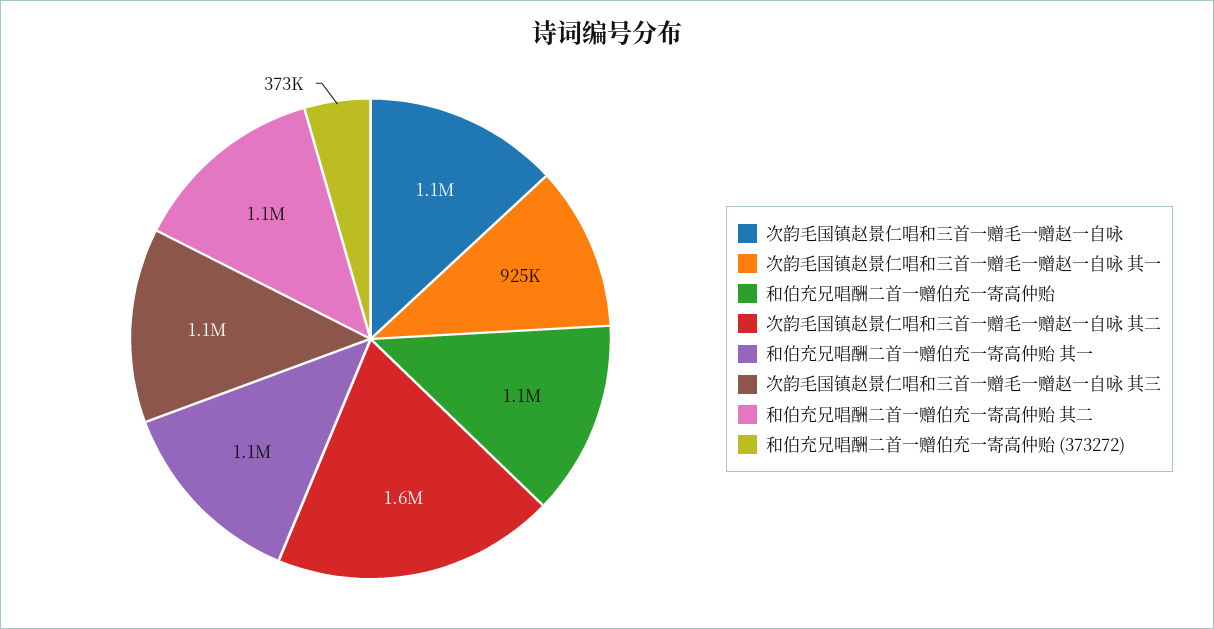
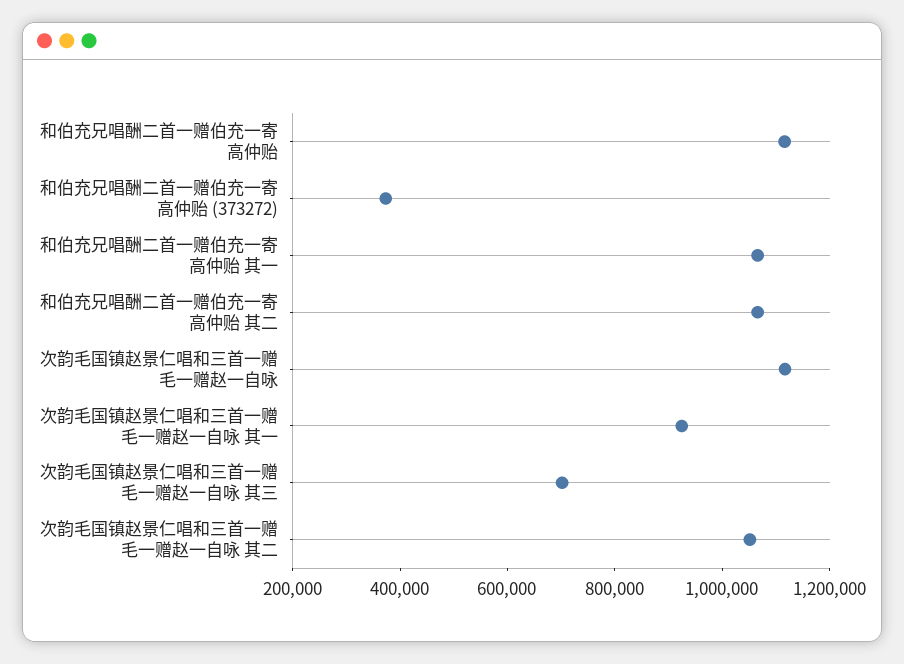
次韵毛国镇赵景仁唱和三首一赠毛一赠赵一自咏 其二: 1600000 -> 1050000
次韵毛国镇赵景仁唱和三首一赠毛一赠赵一自咏 其三: 1100000 -> 700000

